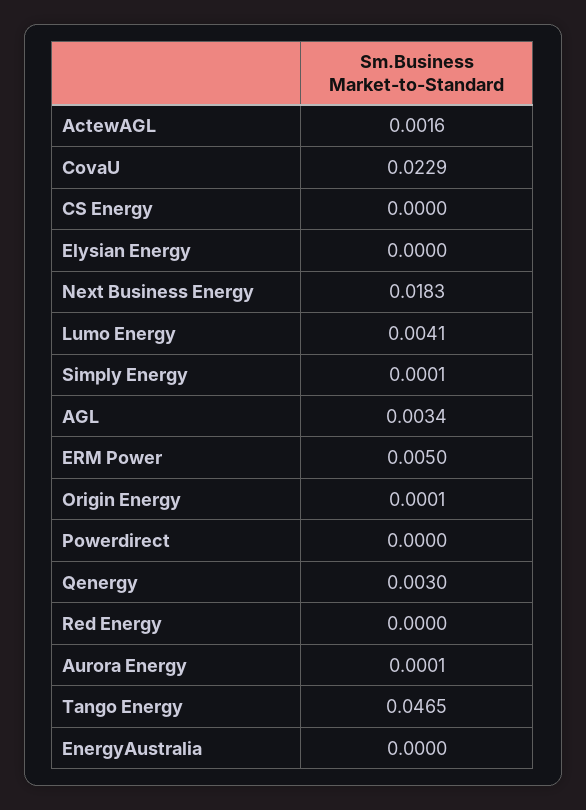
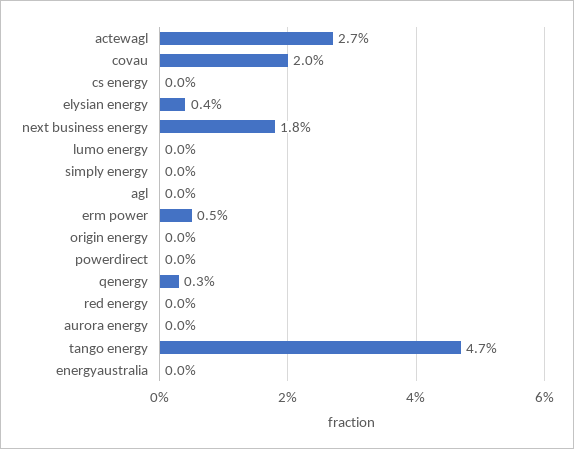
ActewAGL: 0.0016 -> 0.027
CovaU: 0.0229 -> 0.02
Elysian Energy: 0 -> 0.004
Lumo Energy: 0.0041 -> 0
AGL: 0.0034 -> 0

